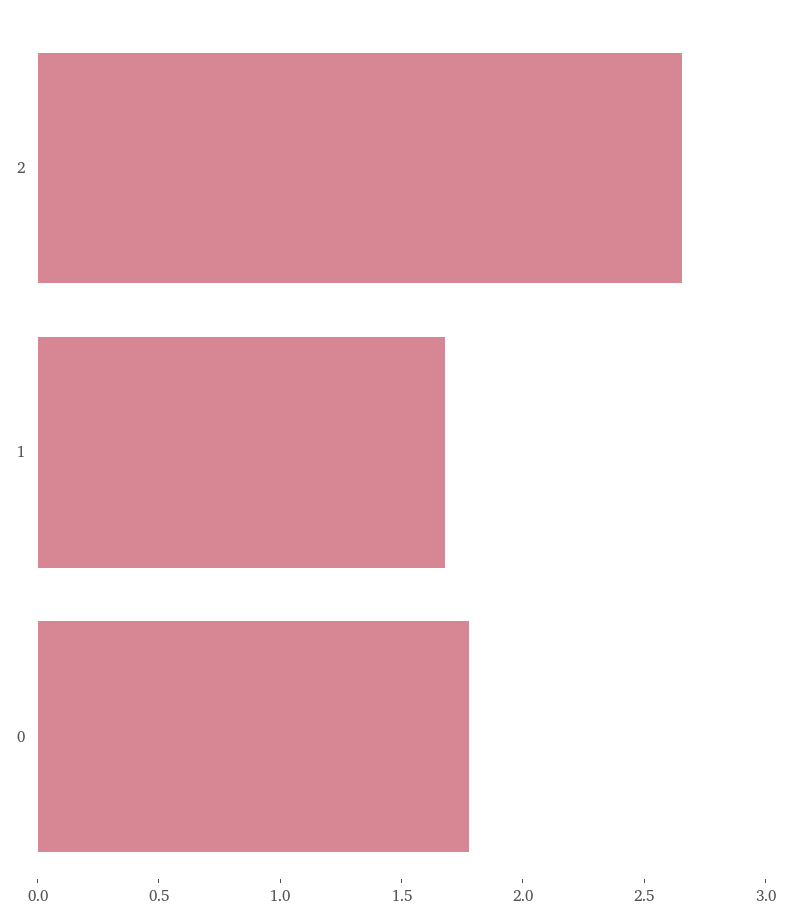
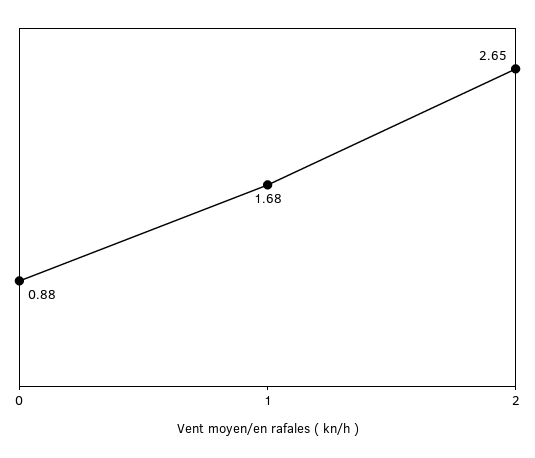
0: 1.8 -> 0.88

